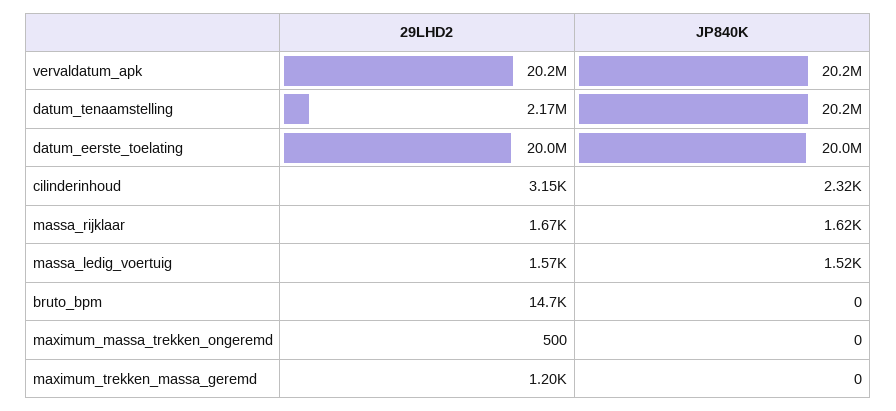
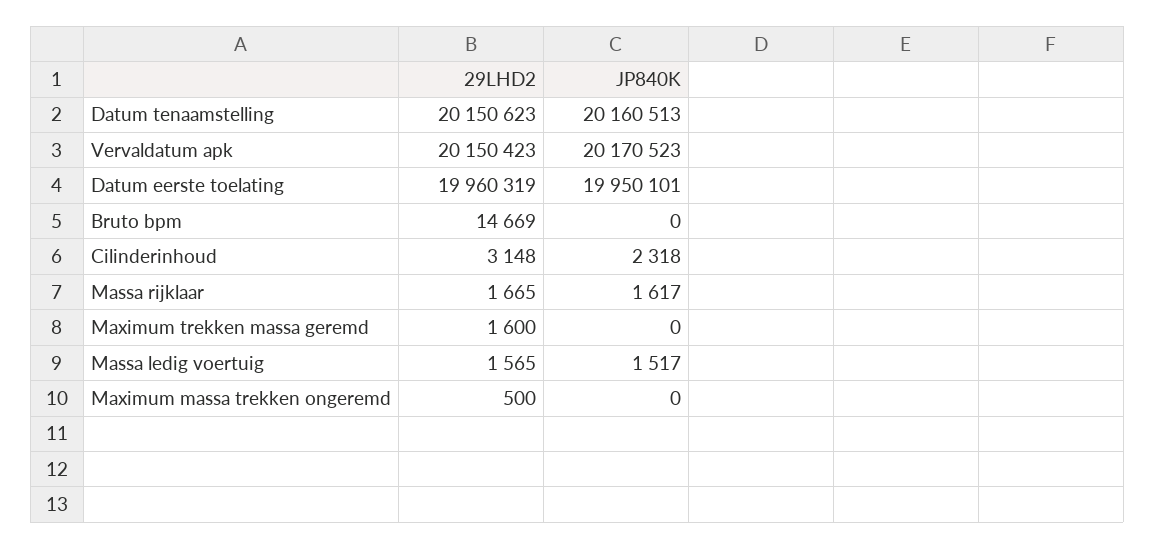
29LHD2, datum_tenaamstelling: 2170000 -> 20150623
29LHD2, maximum_trekken_massa_geremd: 1200 -> 1600

